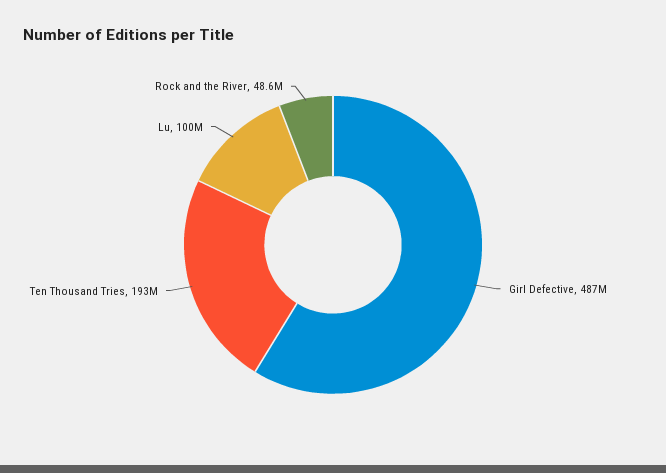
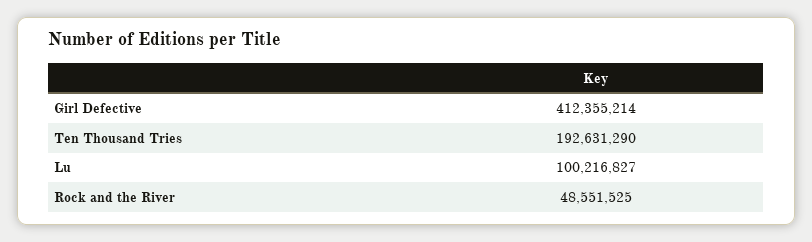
Girl Defective: 487000000 -> 412355214

